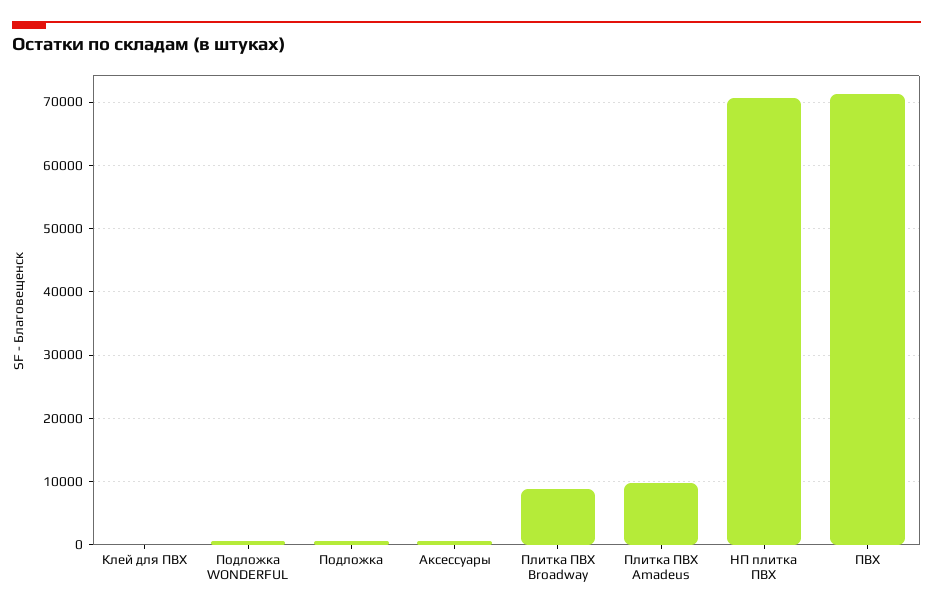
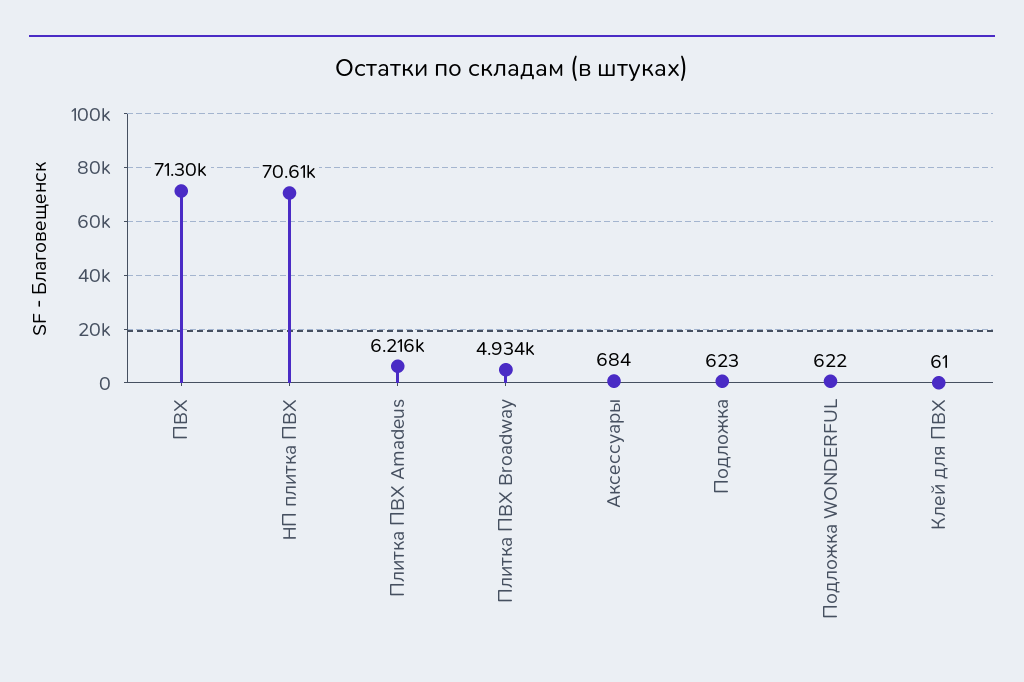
Плитка ПВХ Broadway: 9000 -> 4934
Плитка ПВХ Amadeus: 10000 -> 6216

